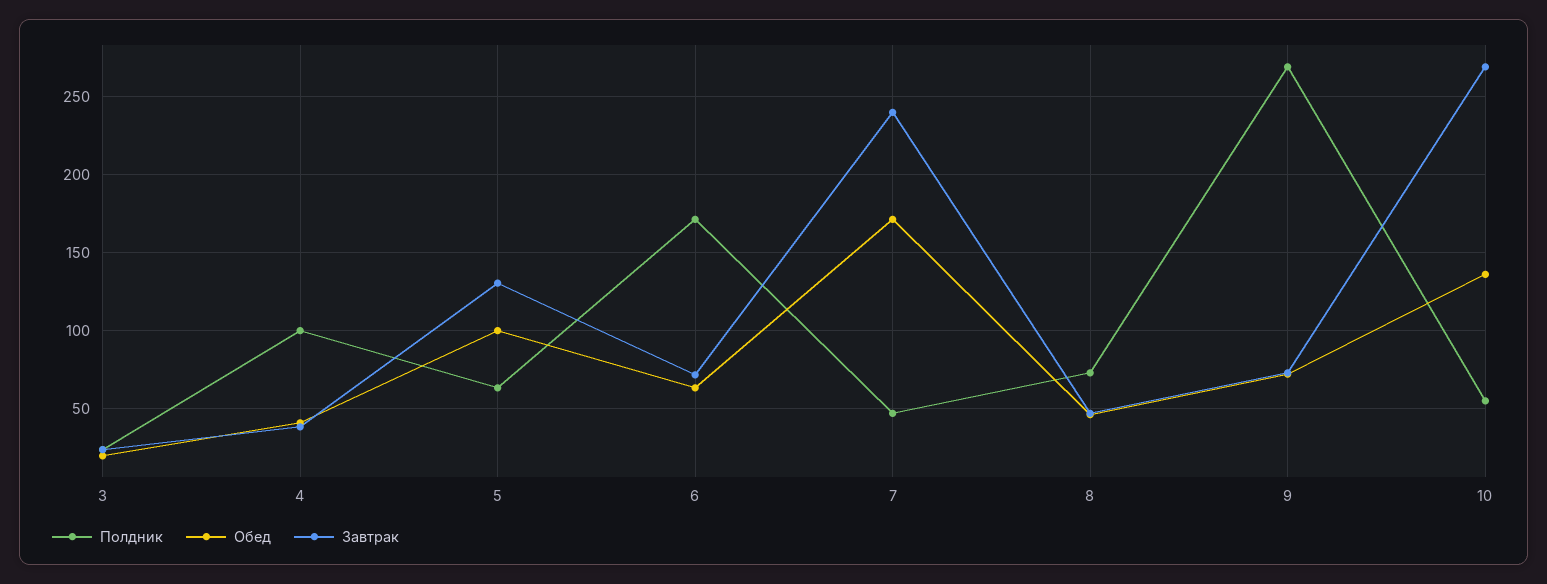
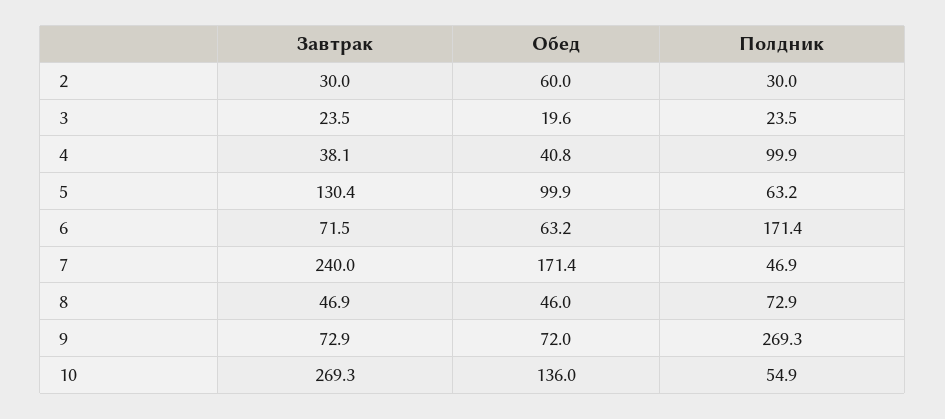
Завтрак, 2: none -> 30
Обед, 2: none -> 60
Полдник, 2: none -> 30

